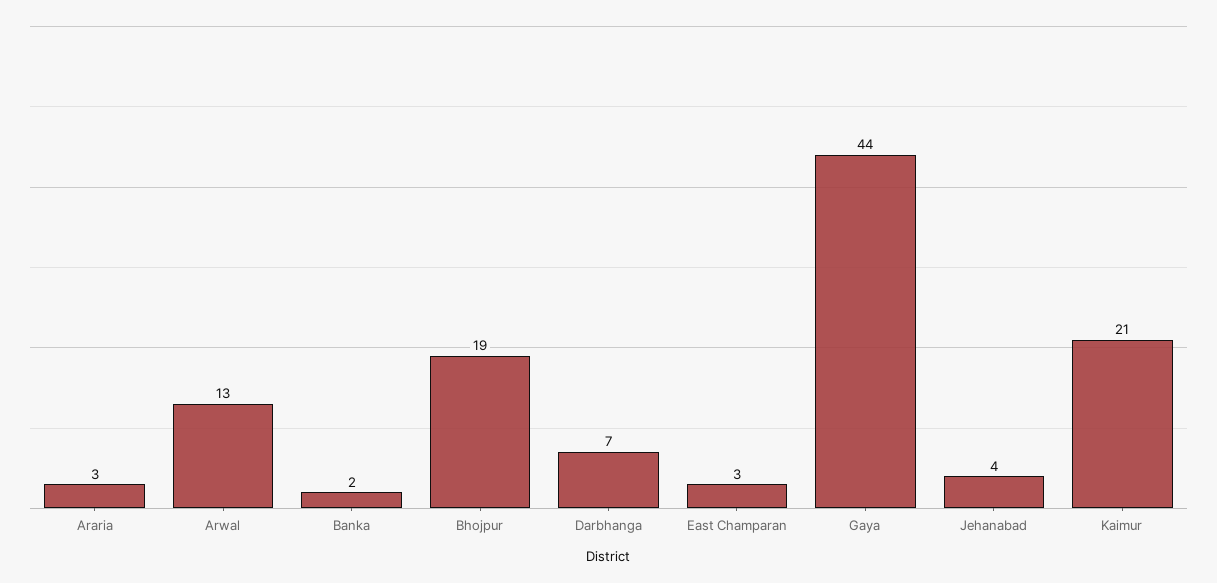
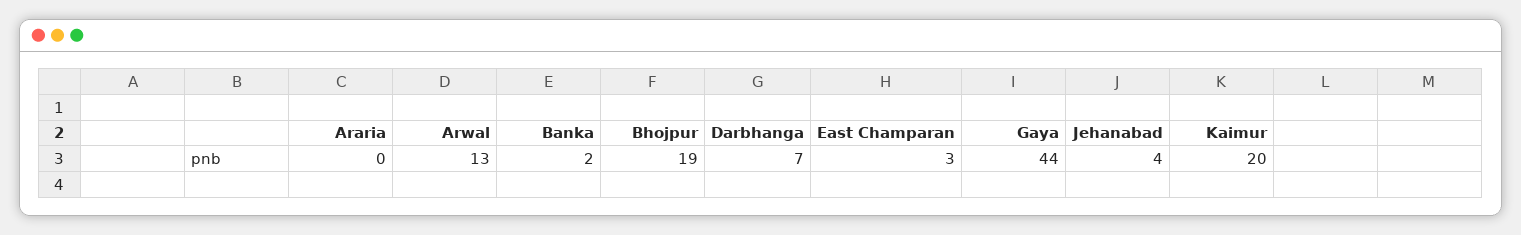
Araria: 3 -> 0
Kaimur: 21 -> 20

